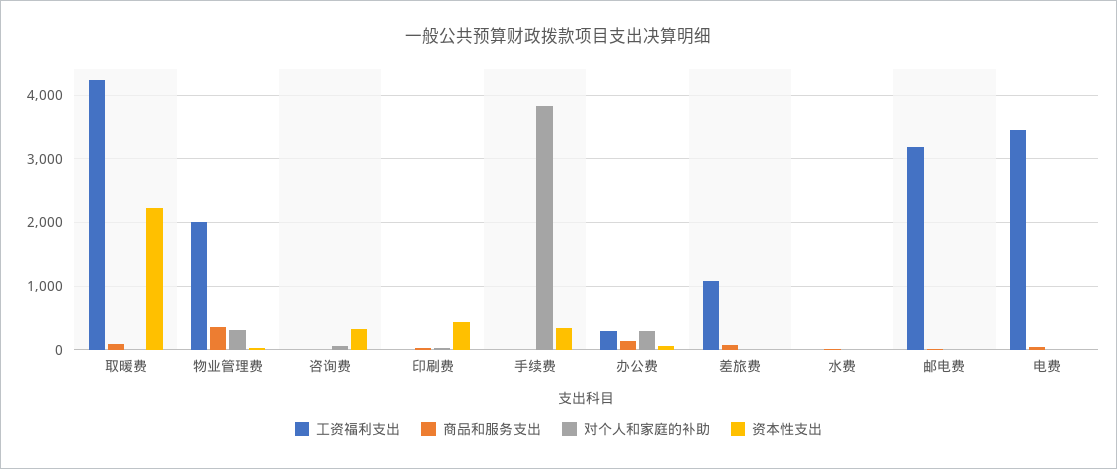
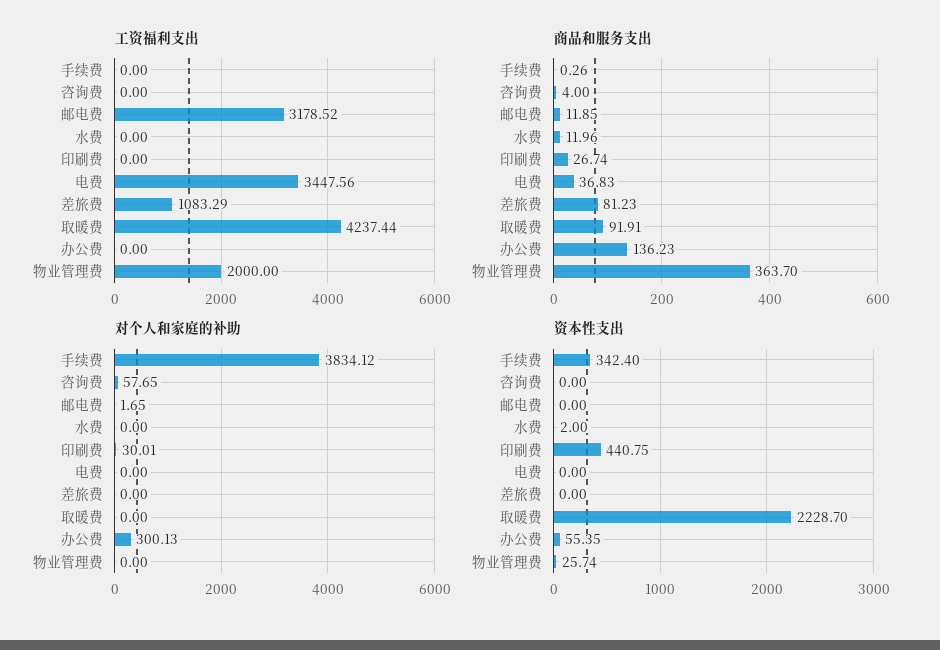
对个人和家庭的补助, 物业管理费: 300 -> 0
资本性支出, 咨询费: 300 -> 0
工资福利支出, 办公费: 300 -> 0

